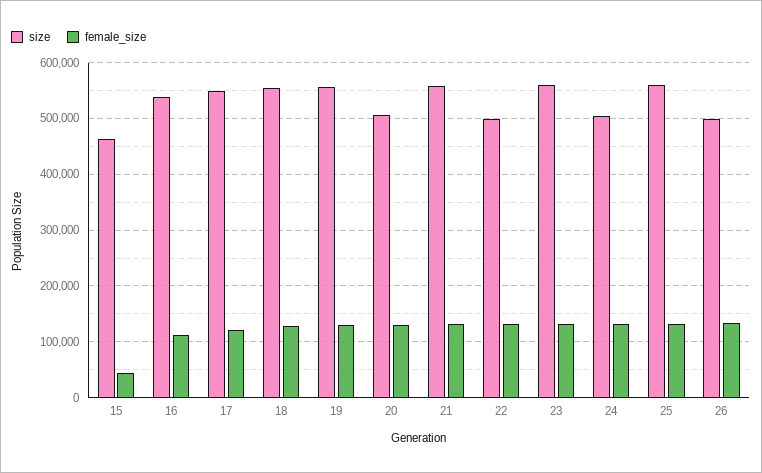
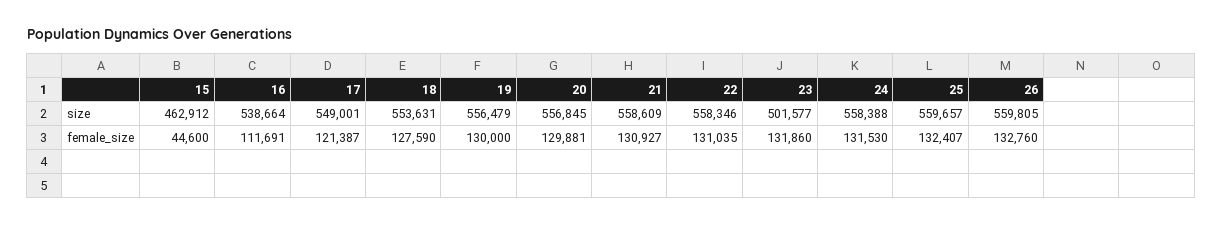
size, 20: 500000 -> 556845
size, 22: 500000 -> 558346
size, 23: 560000 -> 501577
size, 24: 500000 -> 558388
size, 26: 500000 -> 559805

